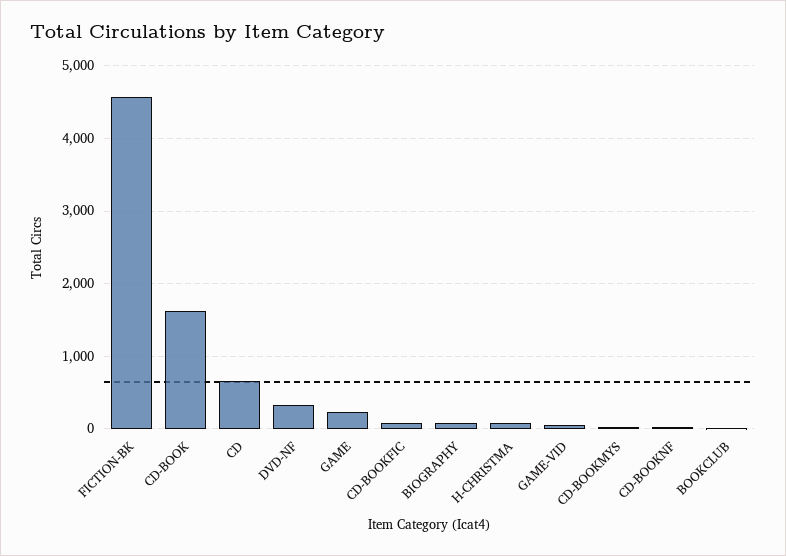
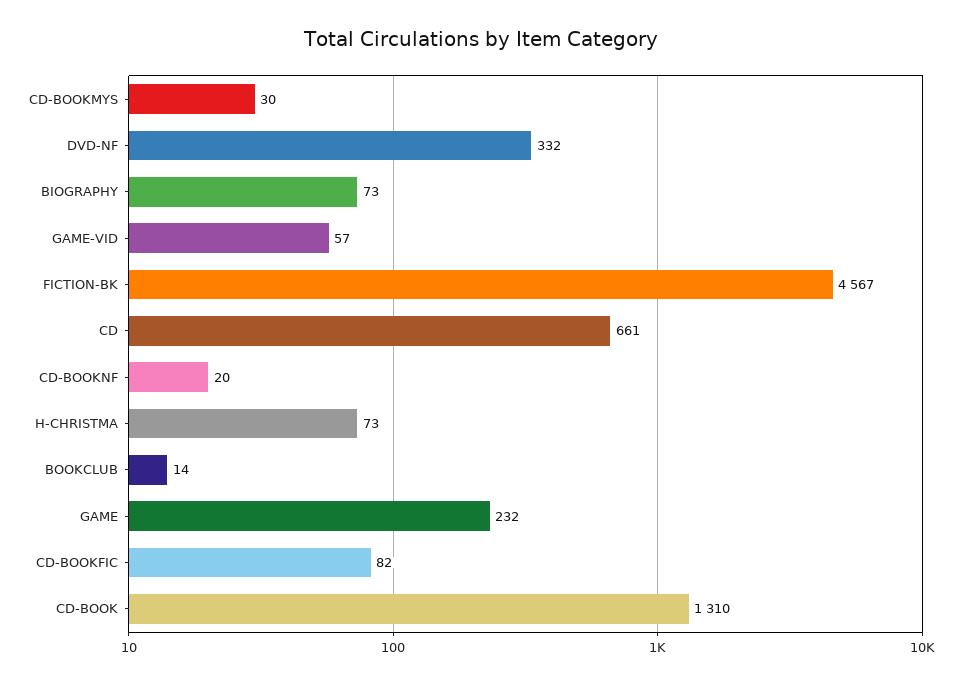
CD-BOOK: 1600 -> 1310

